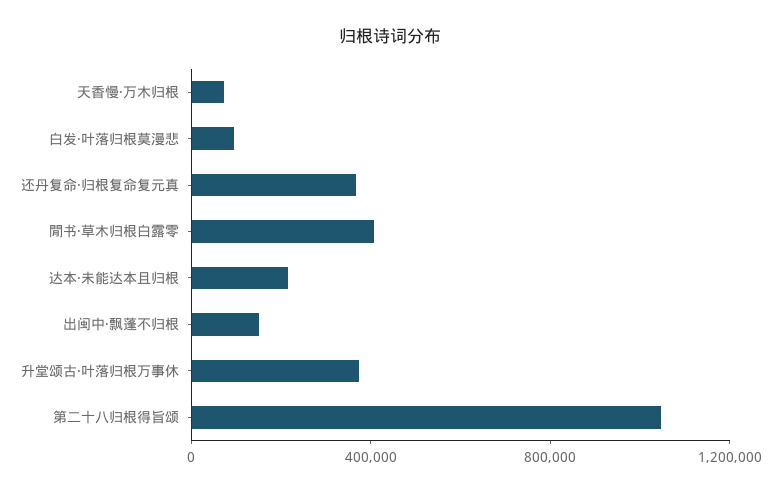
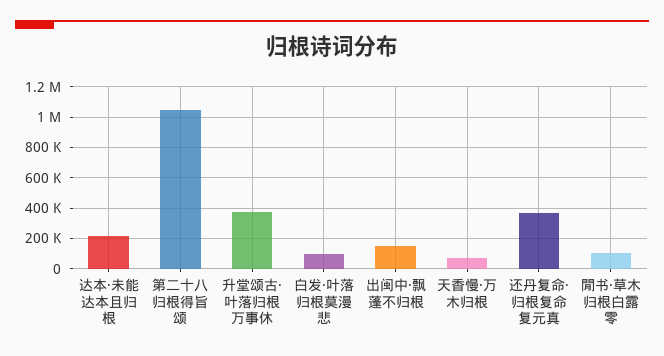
閒书·草木归根白露零: 400000 -> 100000

